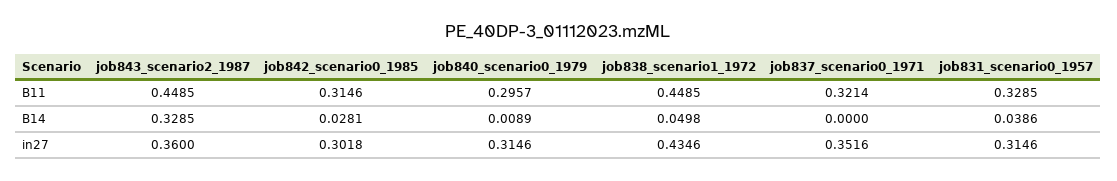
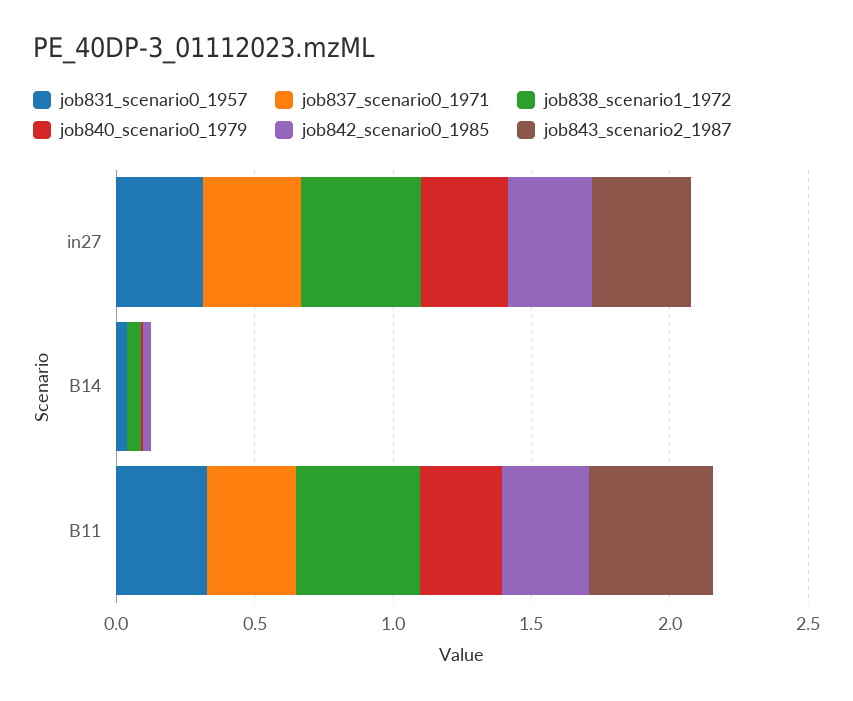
job843_scenario2_1987, B14: 0.3285 -> 0

